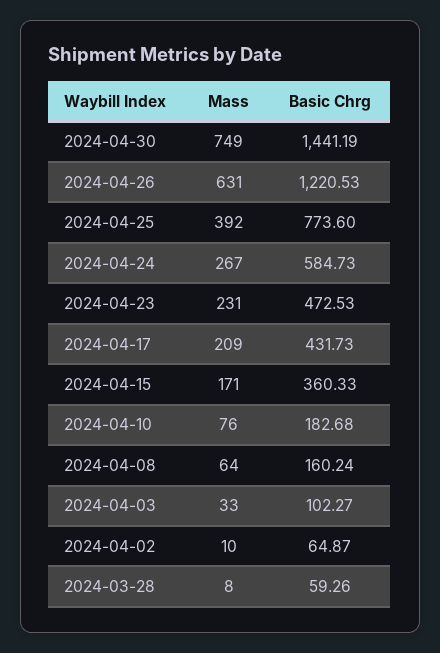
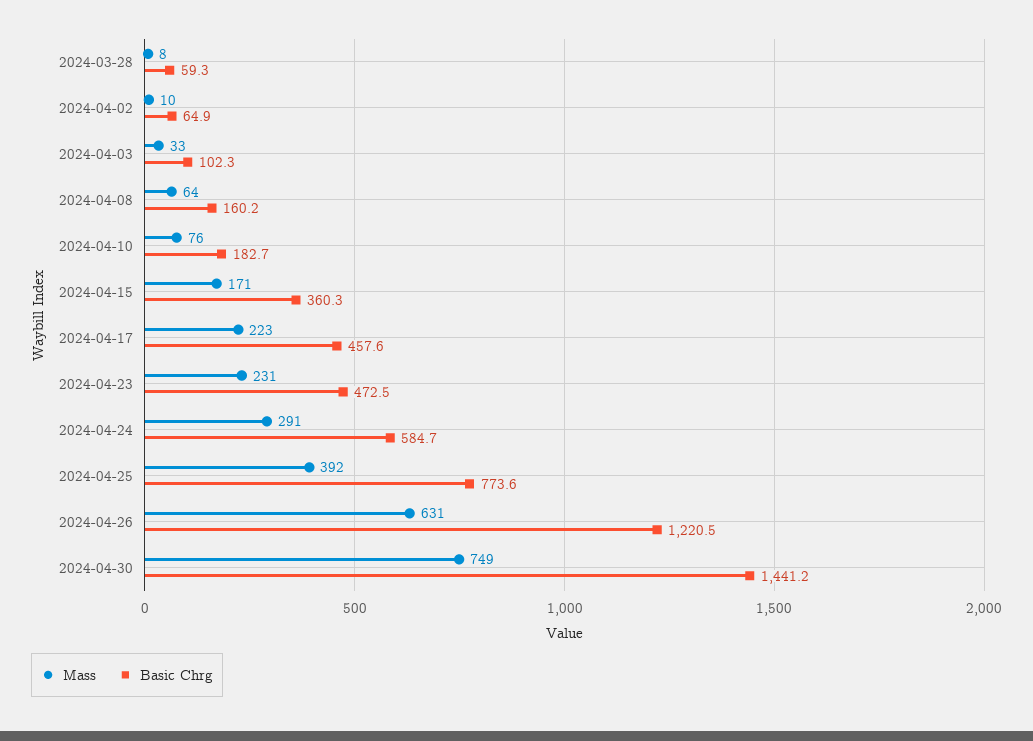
Mass, 2024-04-24: 267 -> 291
Mass, 2024-04-17: 209 -> 223
Basic Chrg, 2024-04-17: 431.73 -> 457.6

